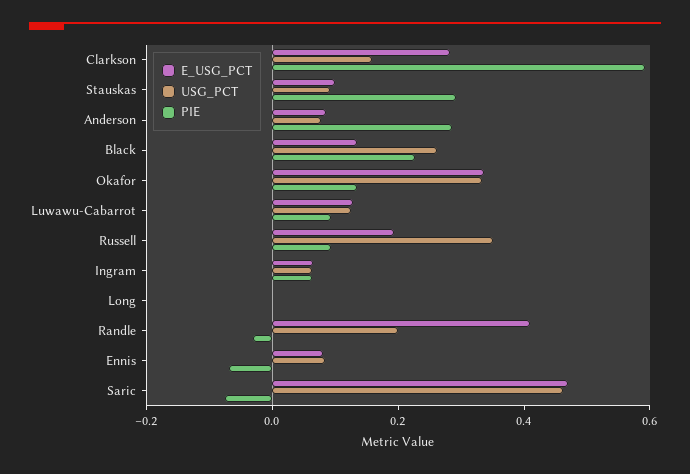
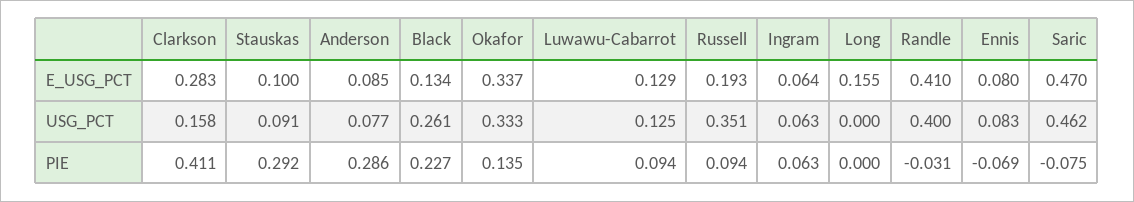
PIE, Clarkson: 0.6 -> 0.411
E_USG_PCT, Long: 0 -> 0.155
USG_PCT, Randle: 0.2 -> 0.4

